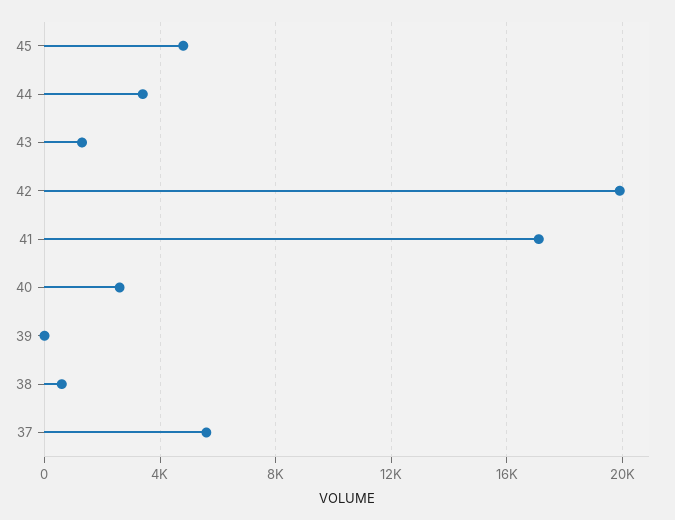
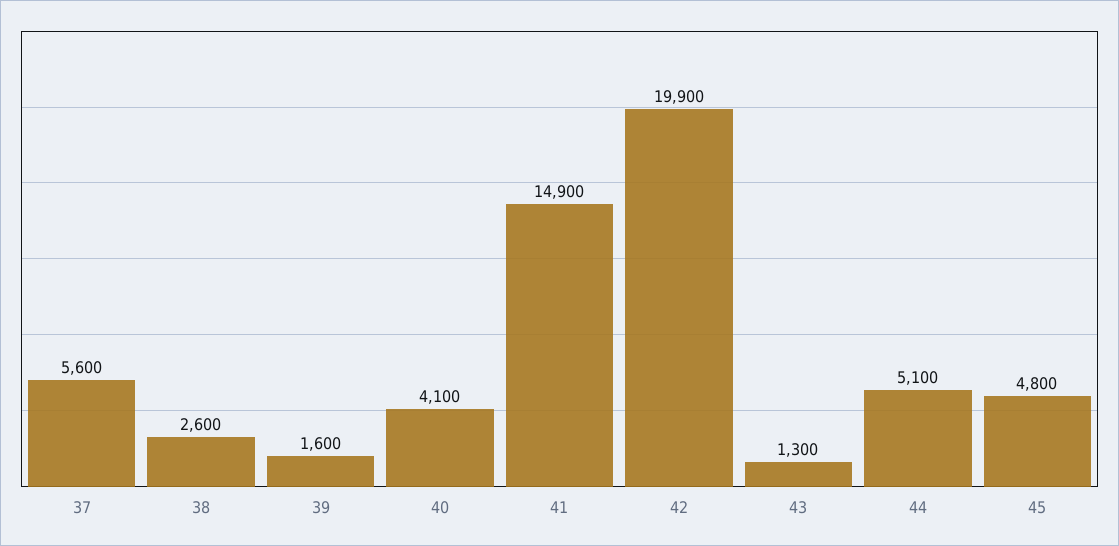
44: 3500 -> 5100
41: 17000 -> 14900
40: 2500 -> 4100
39: 0 -> 1600
38: 500 -> 2600

